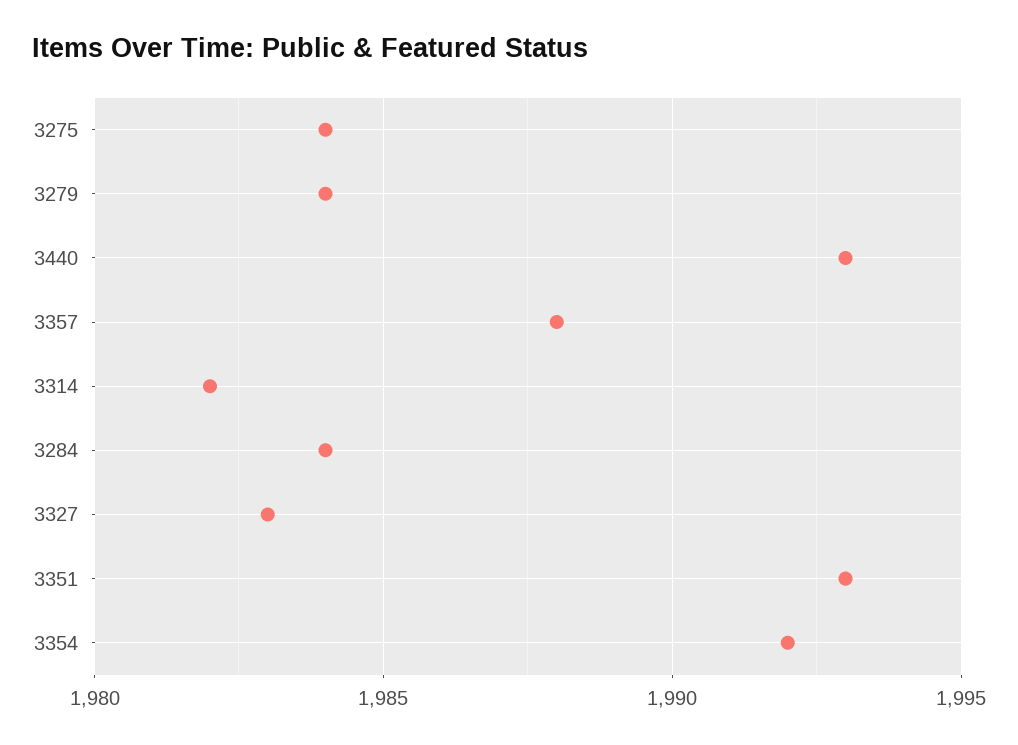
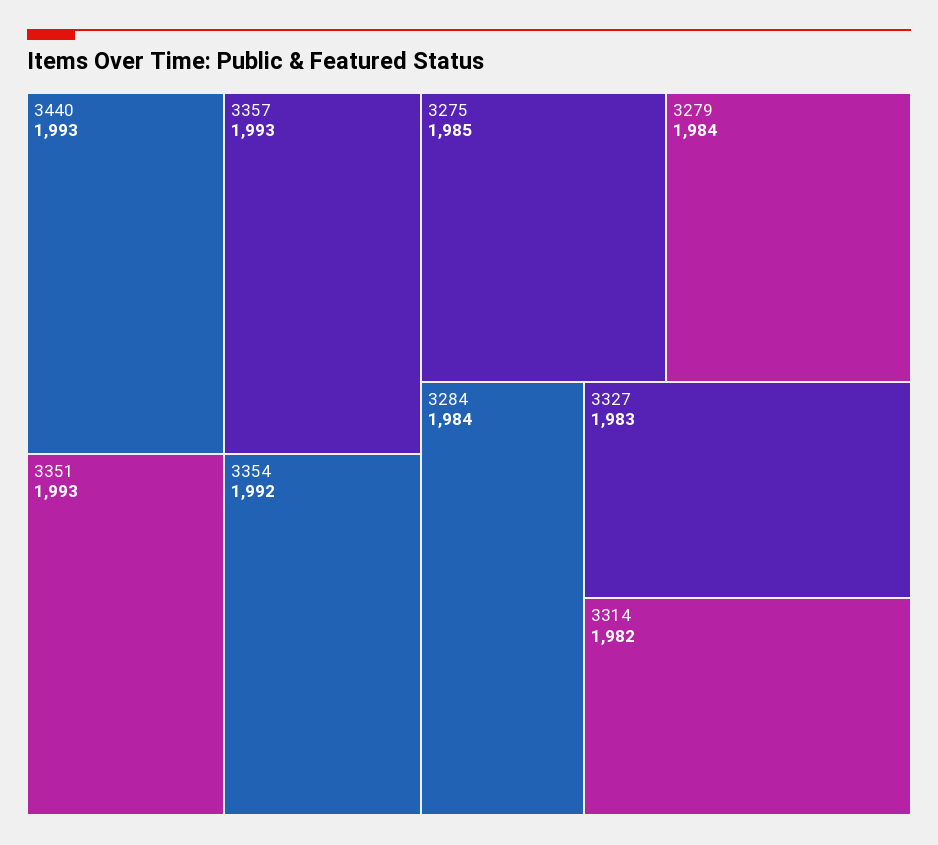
3275: 1984 -> 1985
3357: 1988 -> 1993

